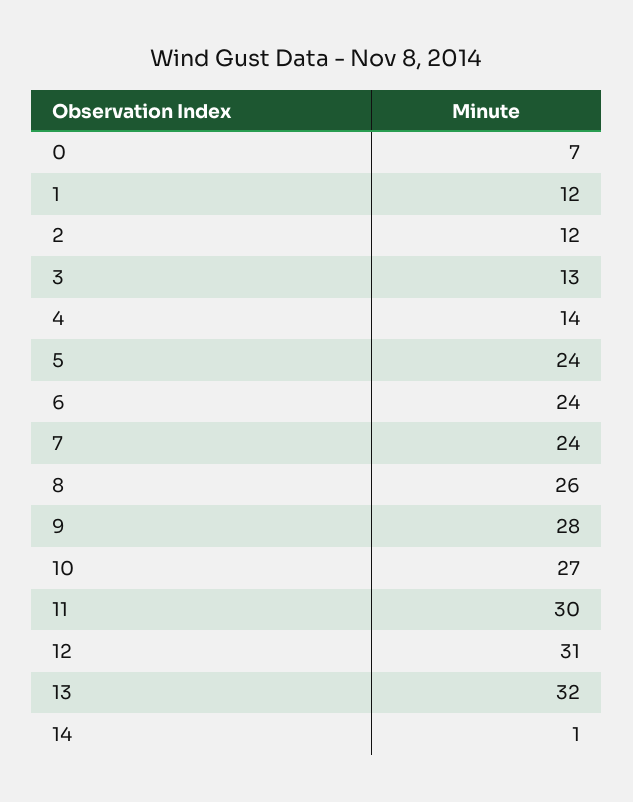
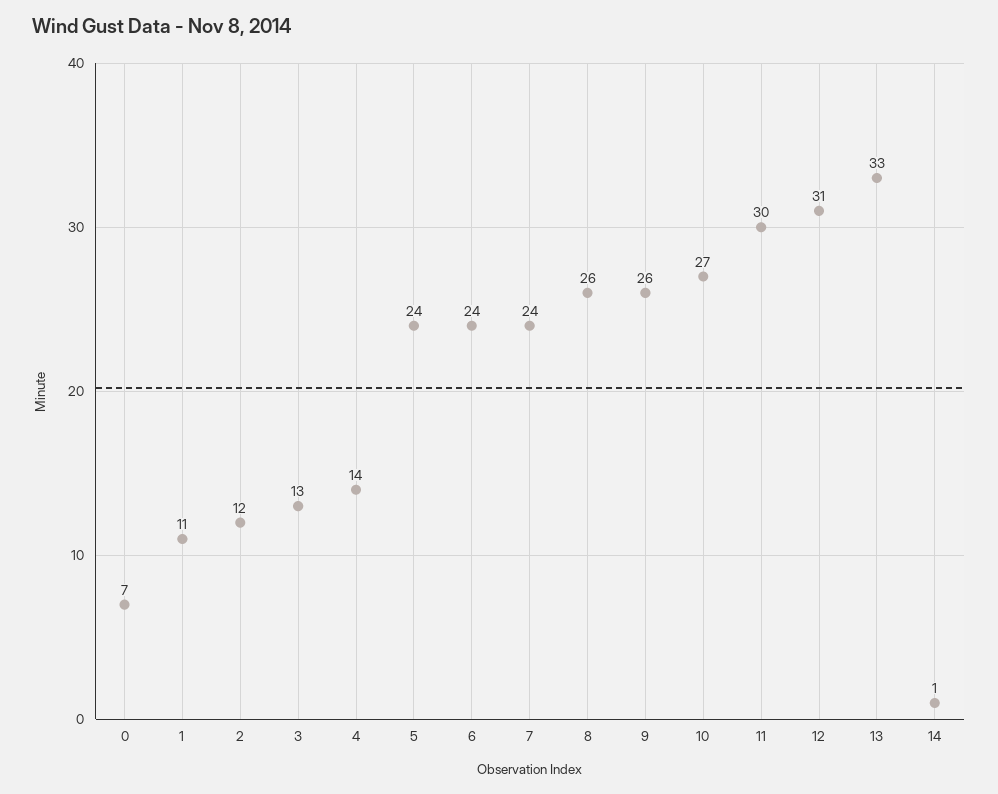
1: 12 -> 11
9: 28 -> 26
13: 32 -> 33

